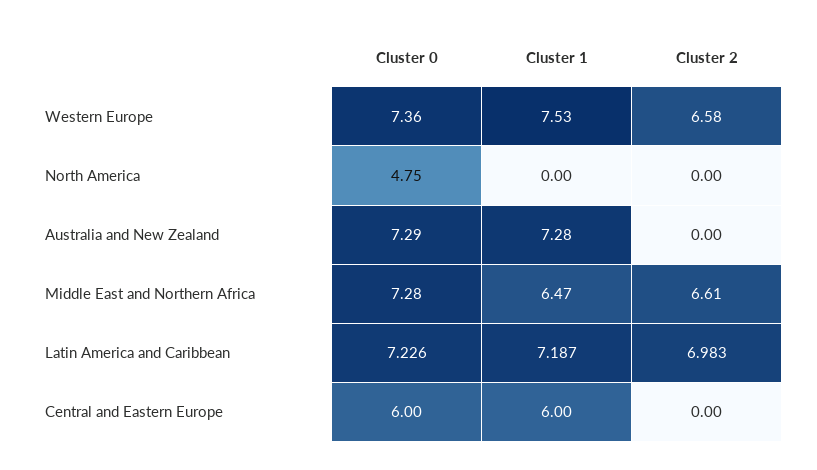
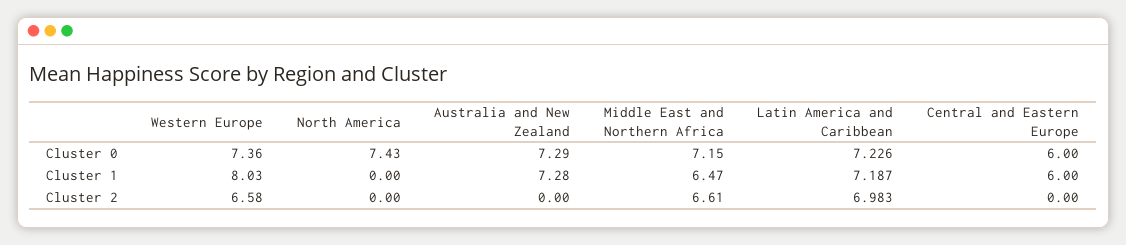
Cluster 1, Western Europe: 7.53 -> 8.03
Cluster 0, North America: 4.75 -> 7.43
Cluster 0, Middle East and Northern Africa: 7.28 -> 7.15

